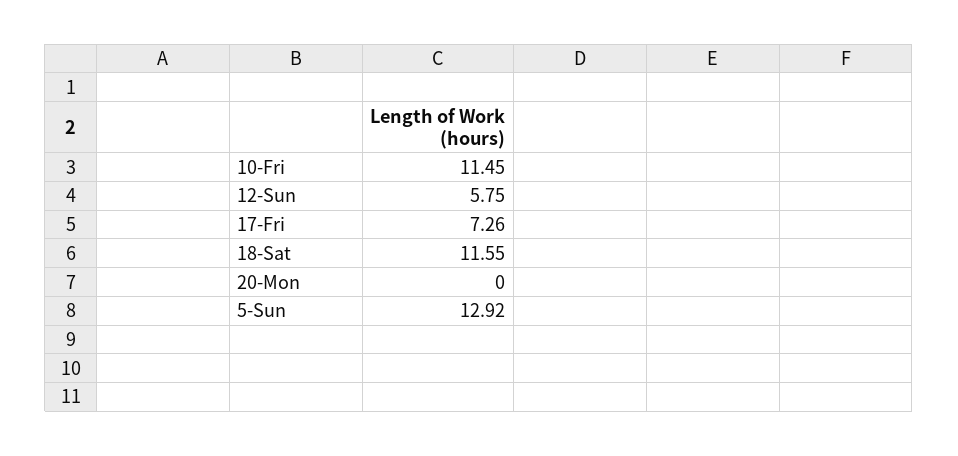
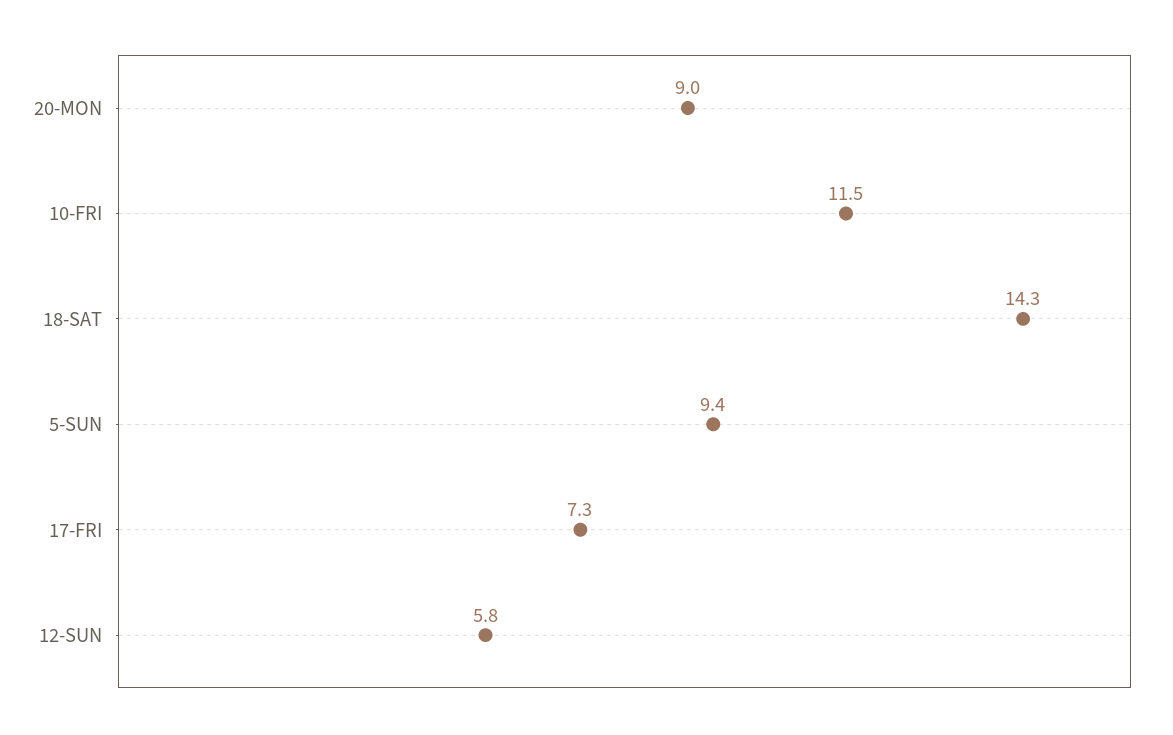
18-Sat: 11.55 -> 14.3
20-Mon: 0 -> 9
5-Sun: 12.92 -> 9.4

